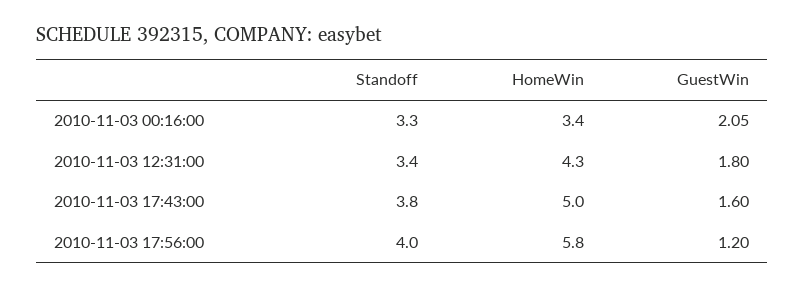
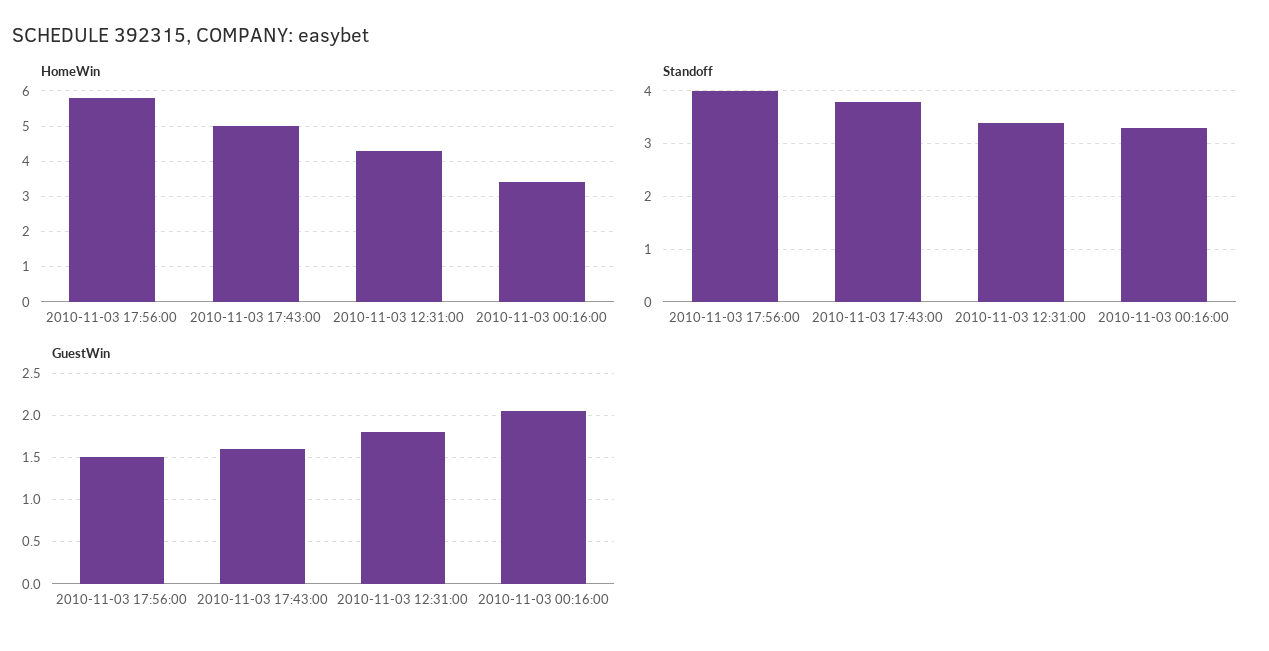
GuestWin, 2010-11-03 17:56:00: 1.2 -> 1.5

